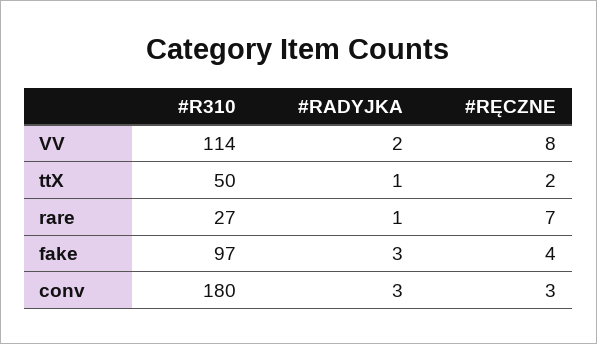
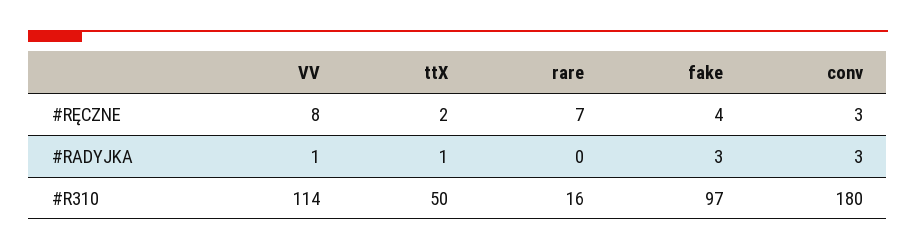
#RADYJKA, VV: 2 -> 1
#R310, rare: 27 -> 16
#RADYJKA, rare: 1 -> 0

